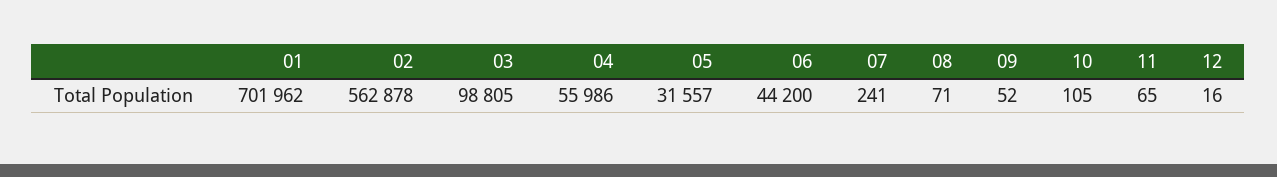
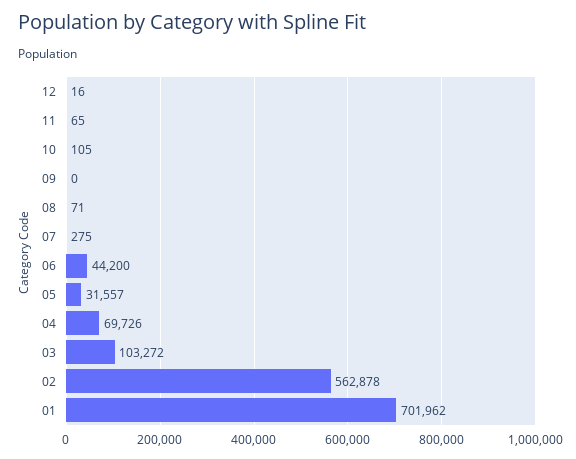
03: 98805 -> 103272
04: 55986 -> 69726
07: 241 -> 275
09: 52 -> 0

